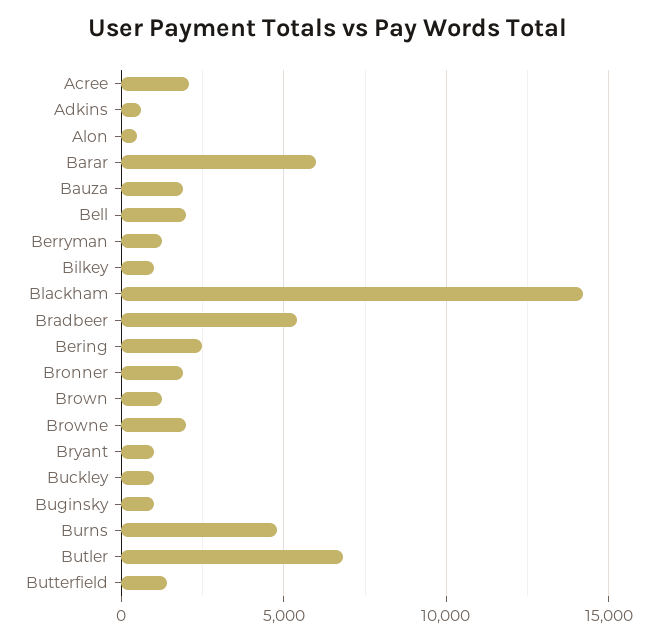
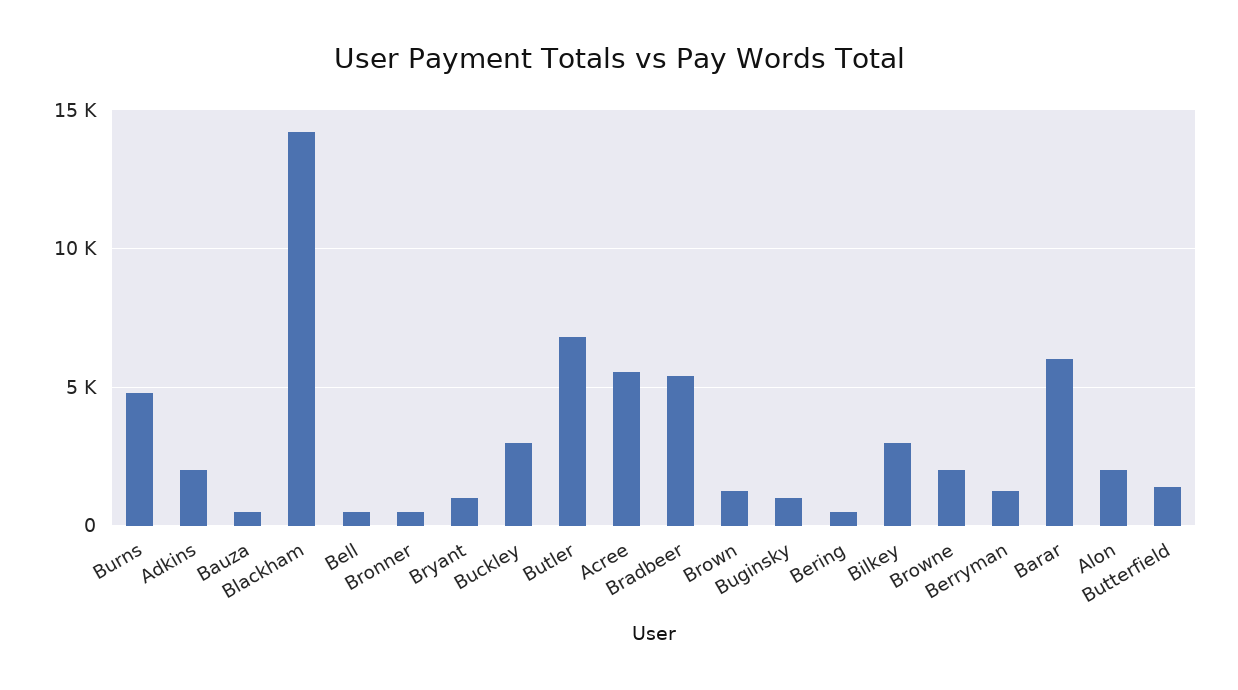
Acree: 2000 -> 5500
Adkins: 500 -> 2000
Alon: 500 -> 2000
Bauza: 2000 -> 500
Bell: 2000 -> 500
Bilkey: 1000 -> 3000
Bering: 2500 -> 500
Bronner: 2000 -> 500
Buckley: 1000 -> 3000

